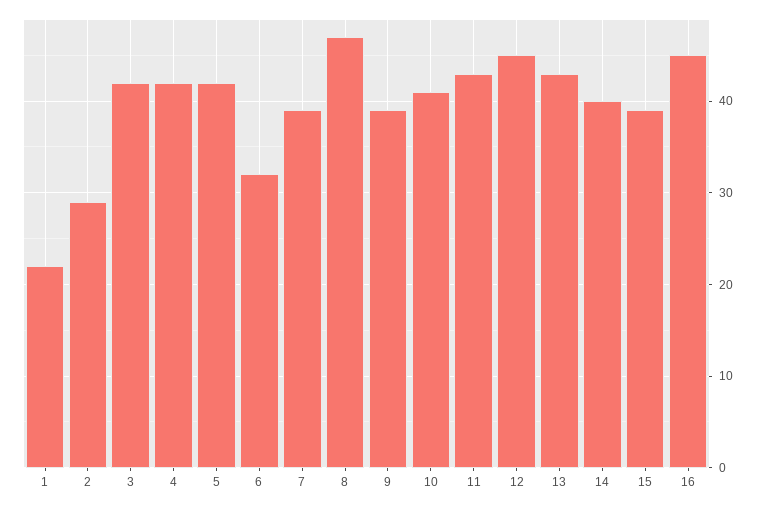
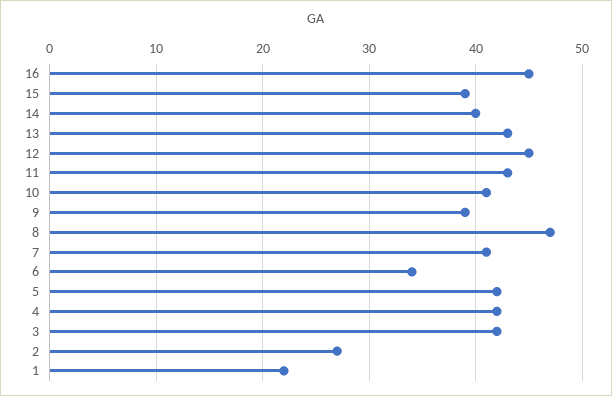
2: 29 -> 27
6: 32 -> 34
7: 39 -> 41

